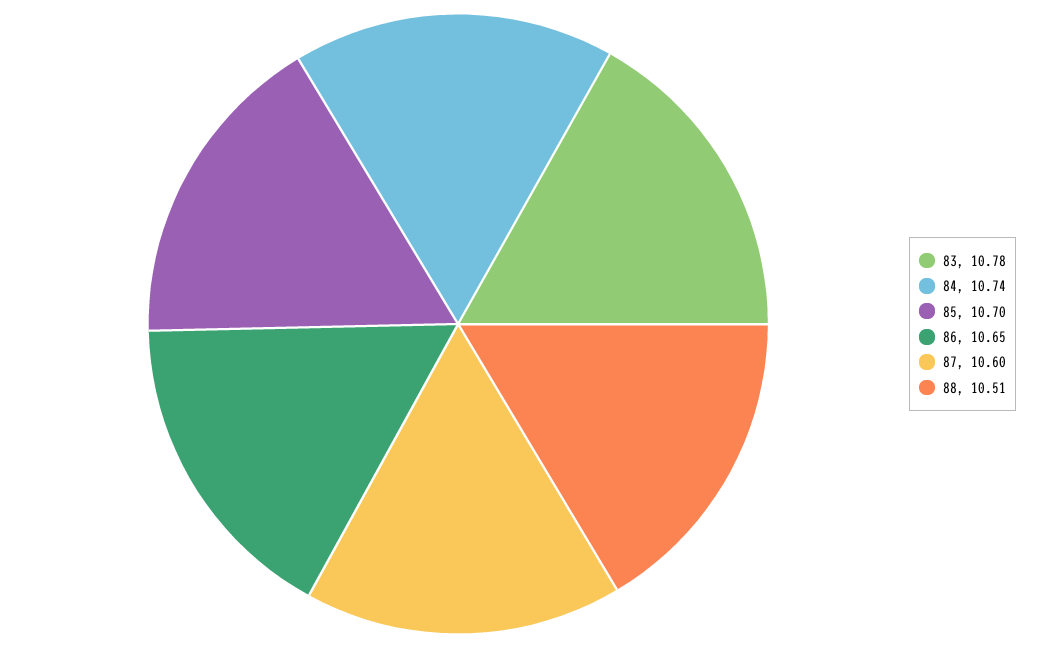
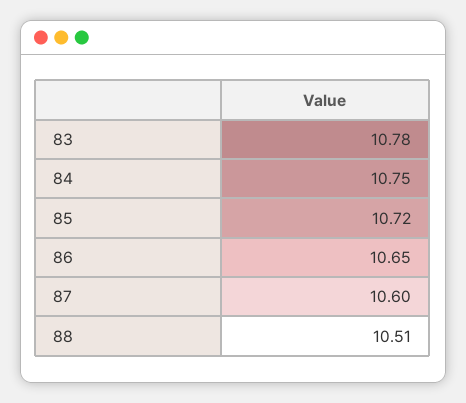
84: 10.74 -> 10.75
85: 10.7 -> 10.72

